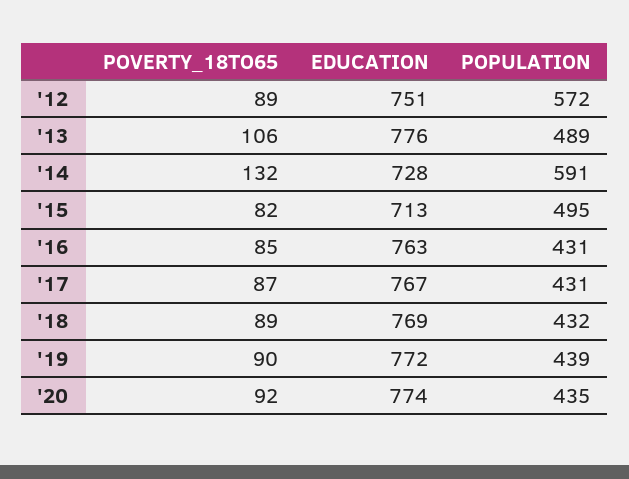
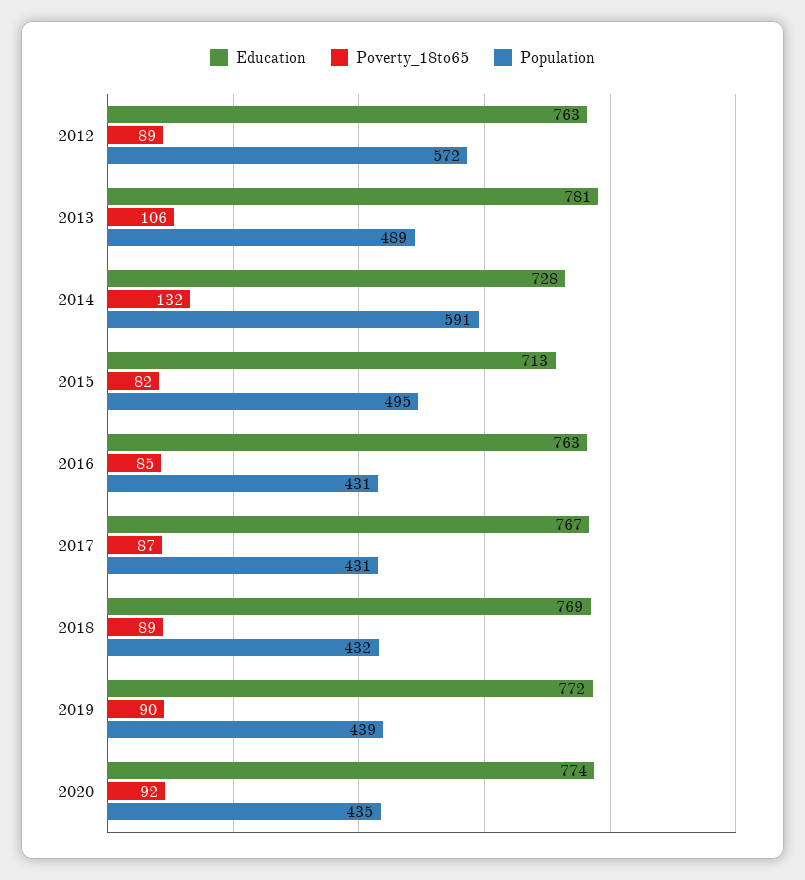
EDUCATION, '12: 751 -> 763
EDUCATION, '13: 776 -> 781

